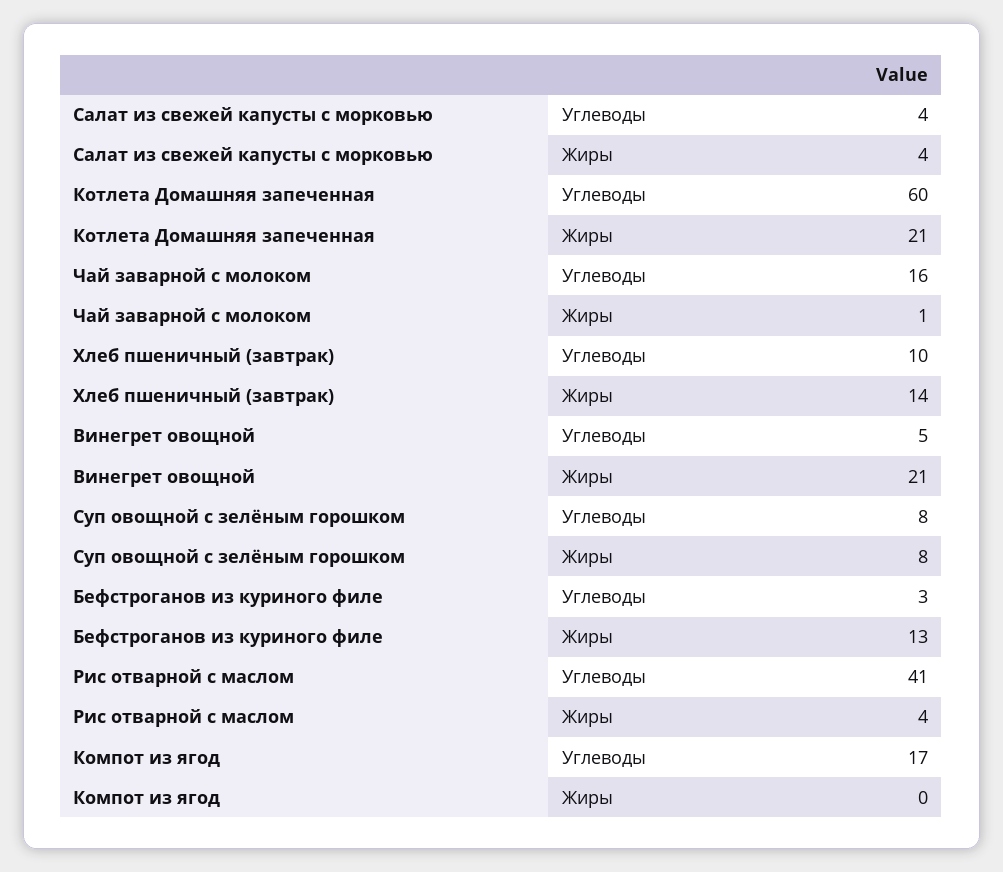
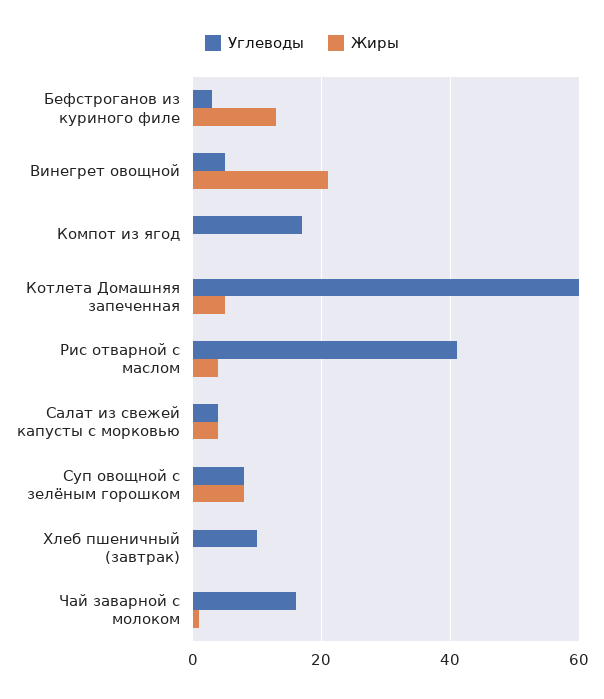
Жиры, Котлета Домашняя запеченная: 21 -> 5
Жиры, Хлеб пшеничный (завтрак): 14 -> 0

